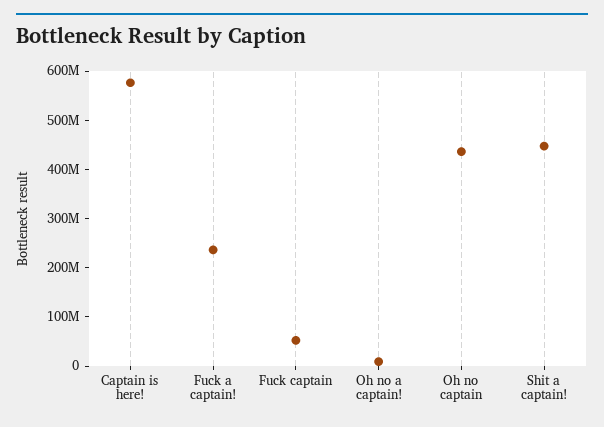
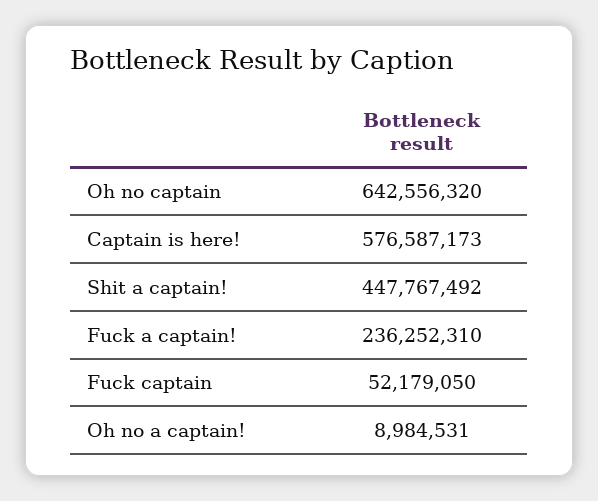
Oh no captain: 440000000 -> 642556320

